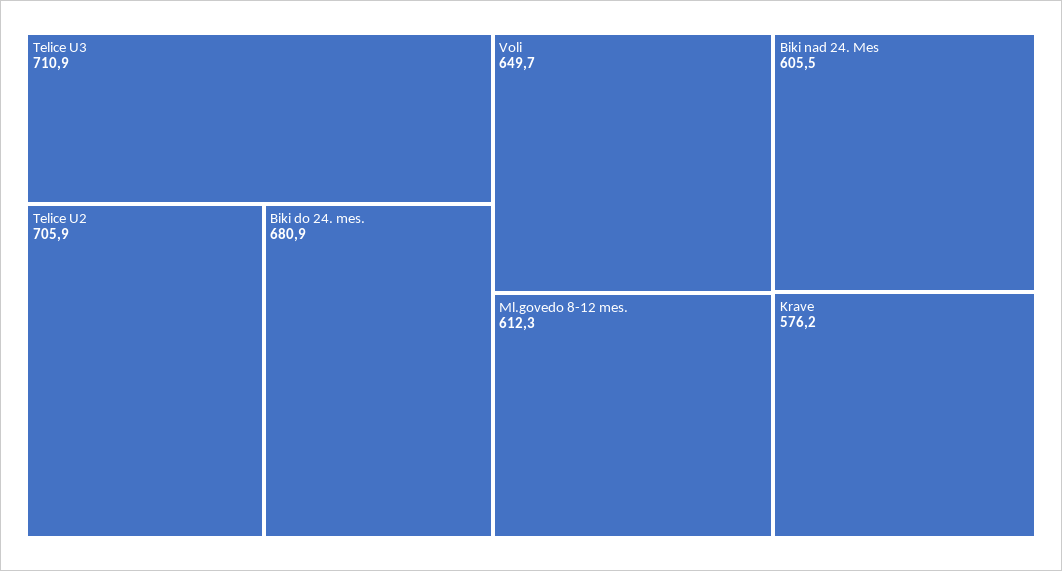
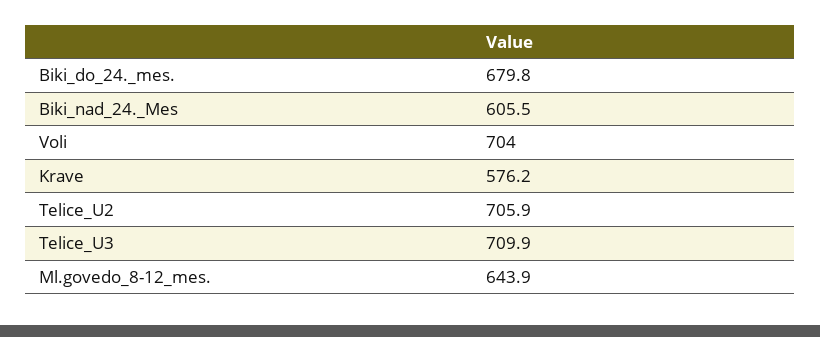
Telice U3: 710.9 -> 709.9
Biki do 24. mes.: 680.9 -> 679.8
Voli: 649.7 -> 704
Ml.govedo 8-12 mes.: 612.3 -> 643.9

